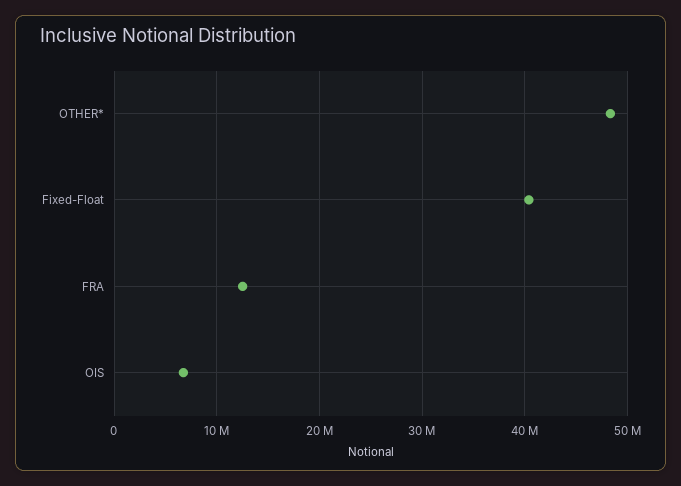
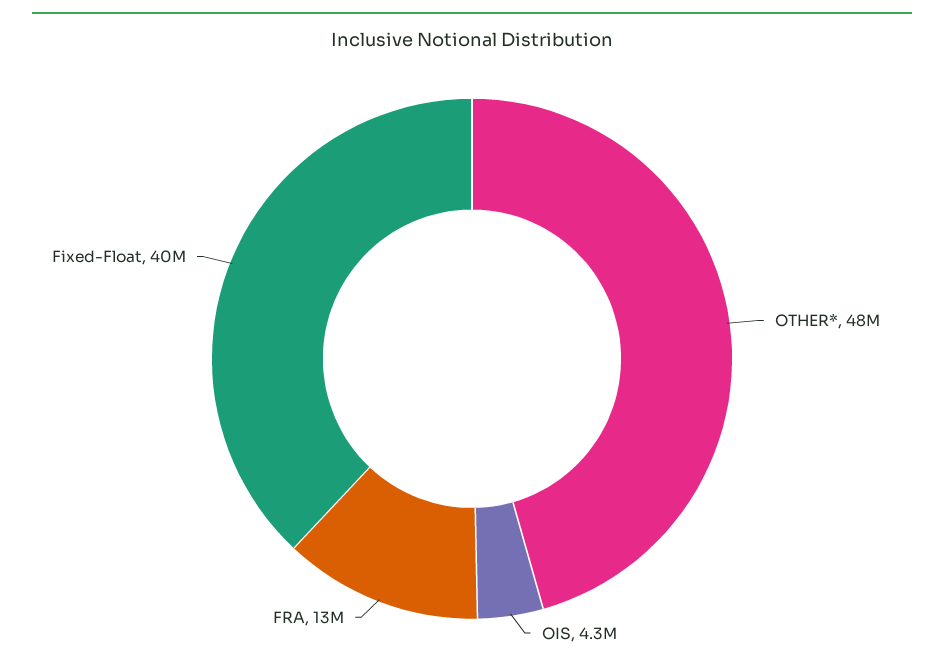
OIS: 7000000 -> 4300000

